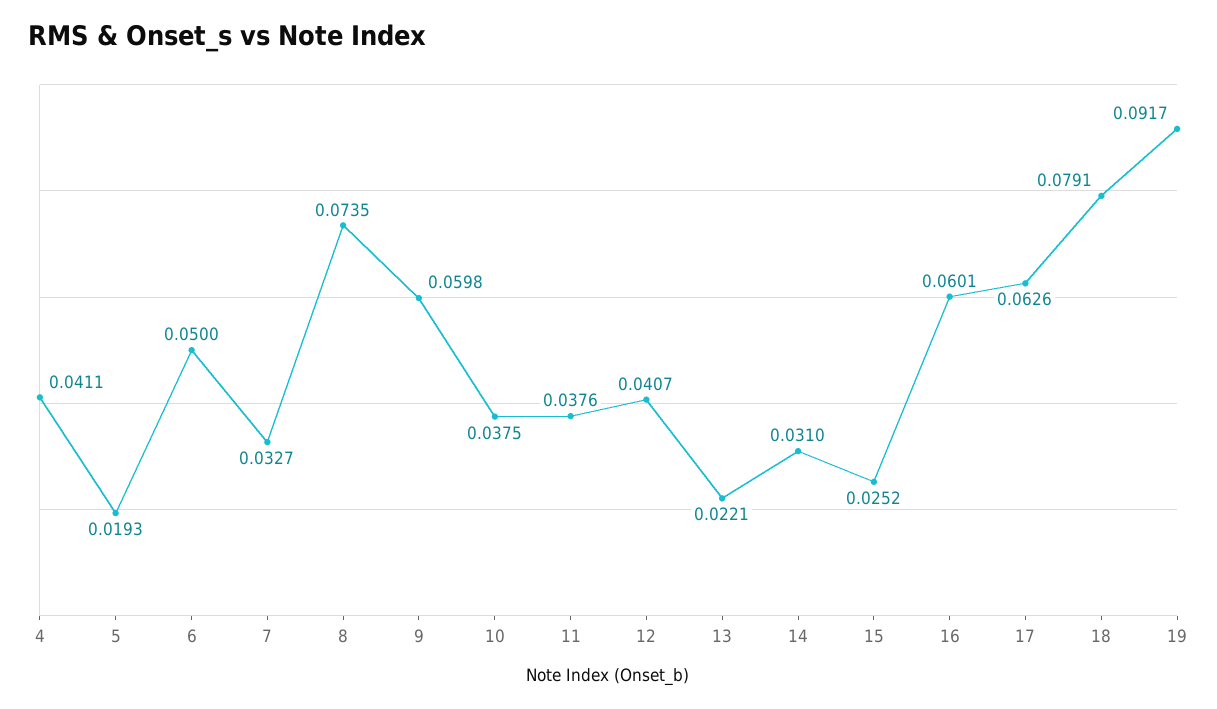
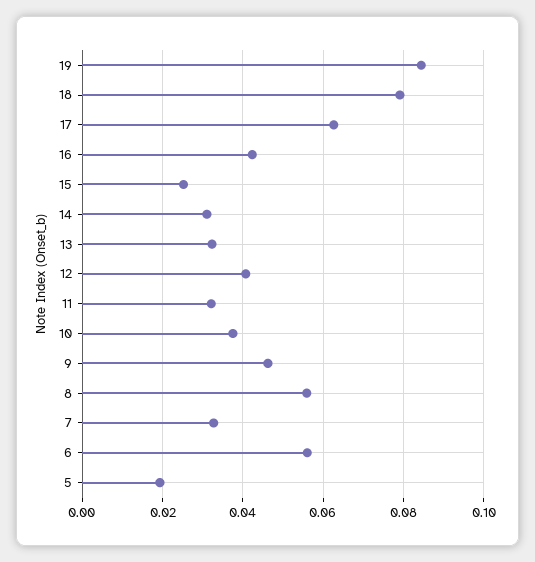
4: 0.0411 -> none
6: 0.05 -> 0.056
8: 0.0735 -> 0.056
9: 0.0598 -> 0.046
11: 0.0376 -> 0.032
13: 0.0221 -> 0.032
16: 0.0601 -> 0.042
19: 0.0917 -> 0.084

